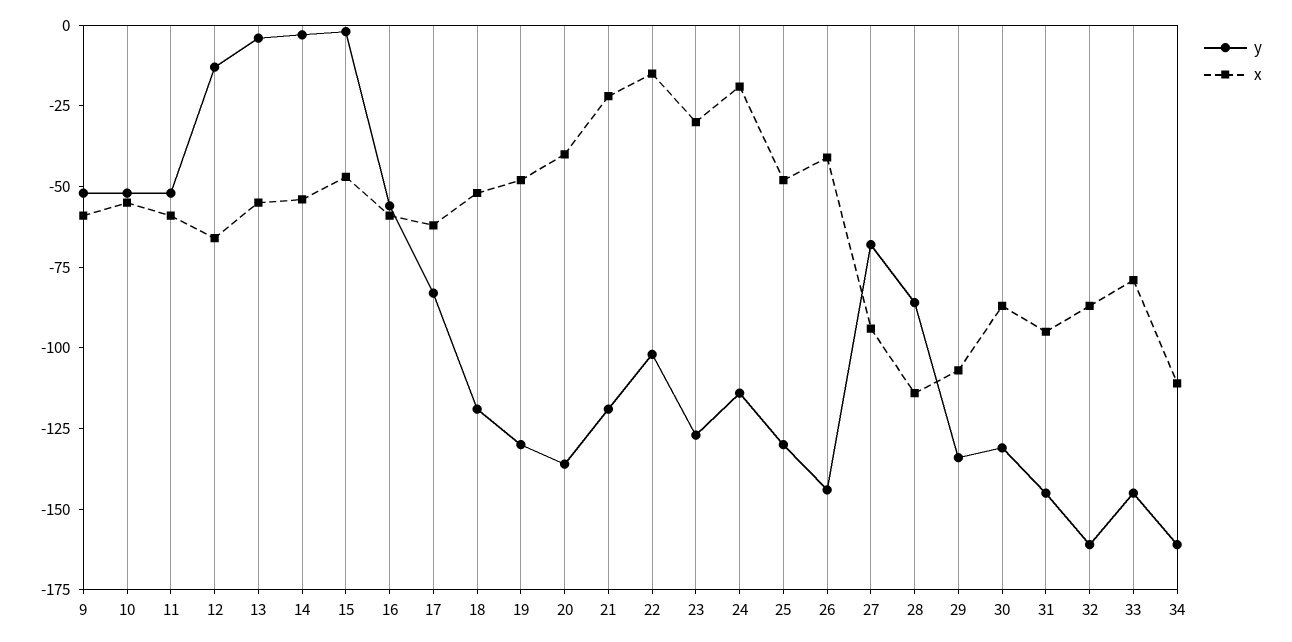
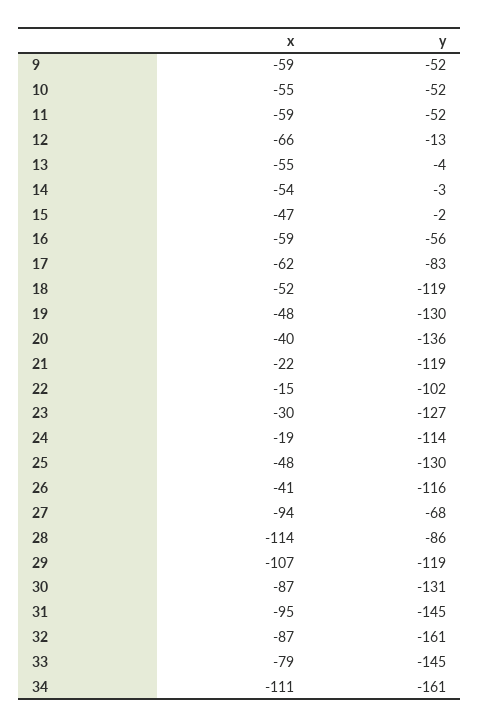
y, 26: -145 -> -116
y, 29: -135 -> -119

